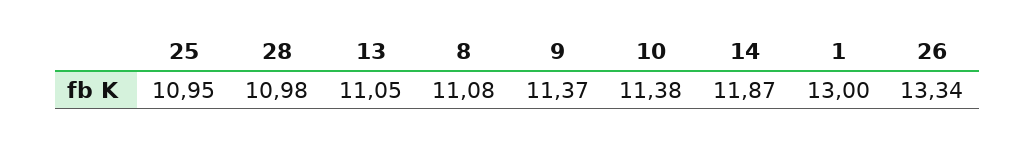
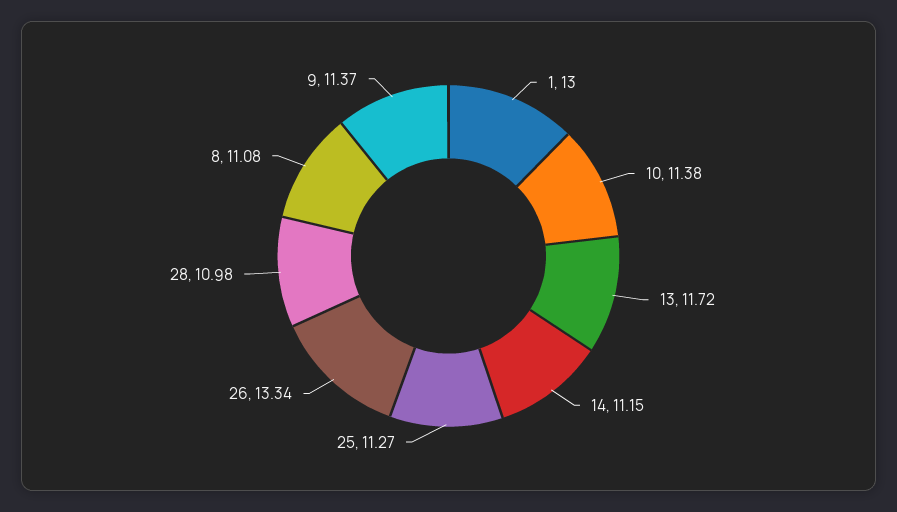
25: 10.95 -> 11.27
13: 11.05 -> 11.72
14: 11.87 -> 11.15

